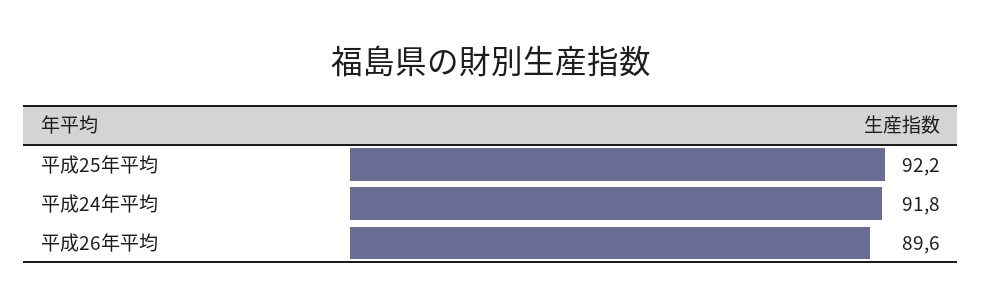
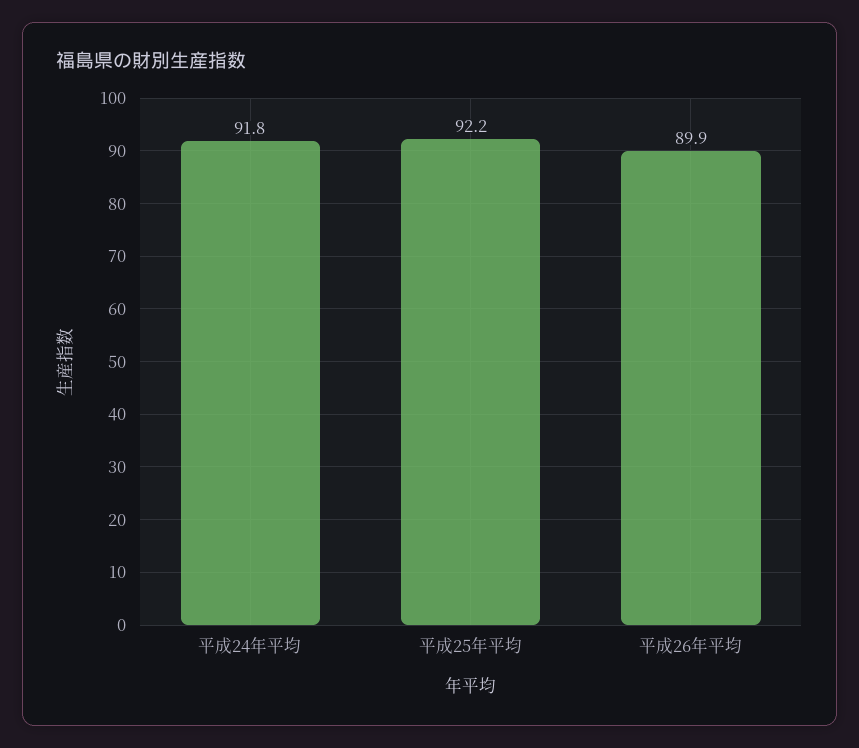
平成26年平均: 89.6 -> 89.9

